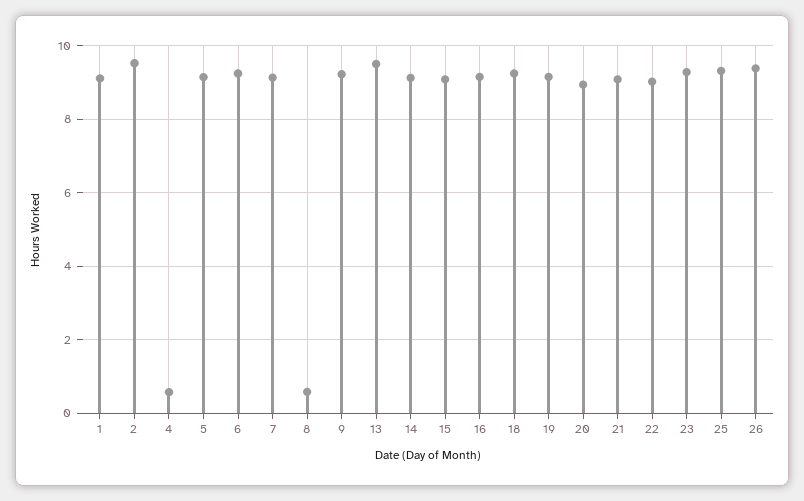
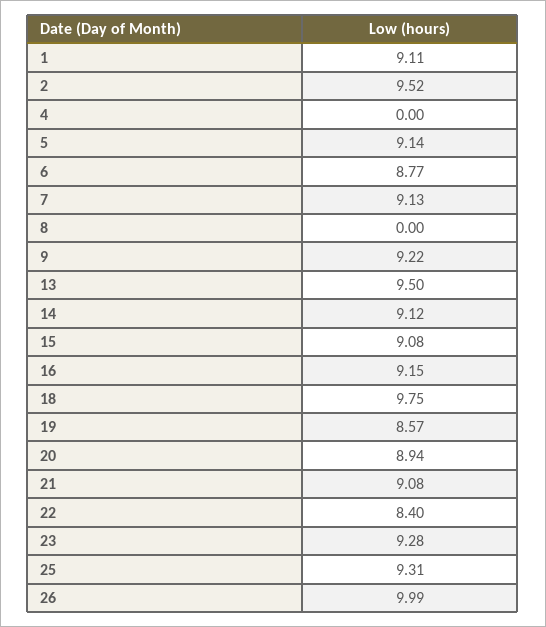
4: 0.6 -> 0
6: 9.2 -> 8.77
8: 0.6 -> 0
18: 9.2 -> 9.75
19: 9.2 -> 8.57
22: 9 -> 8.4
26: 9.4 -> 9.99

